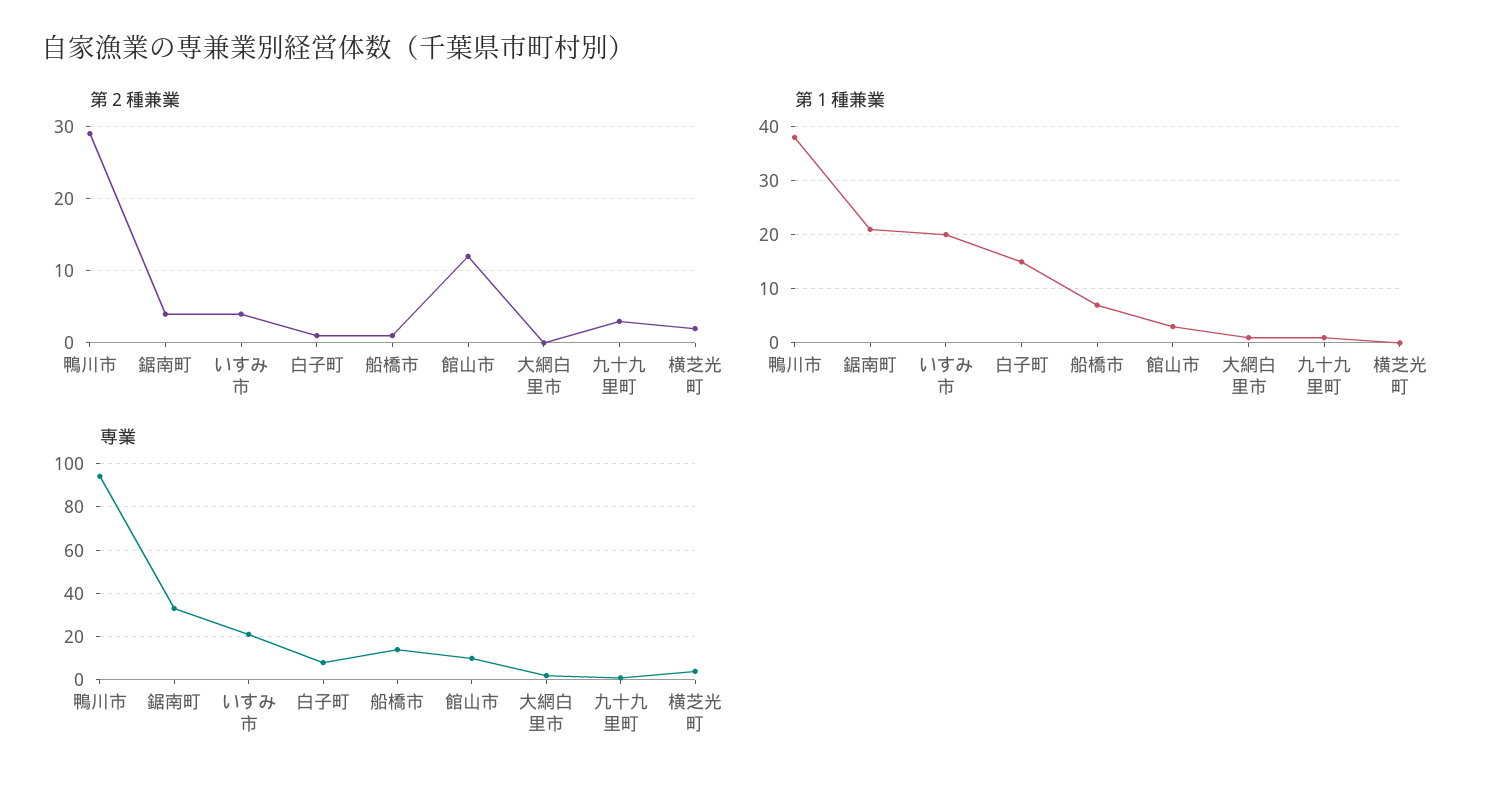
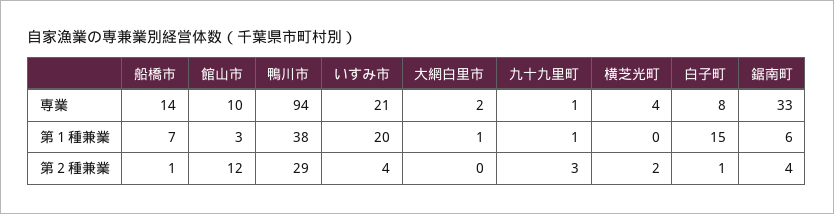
第１種兼業, 鋸南町: 20 -> 6

